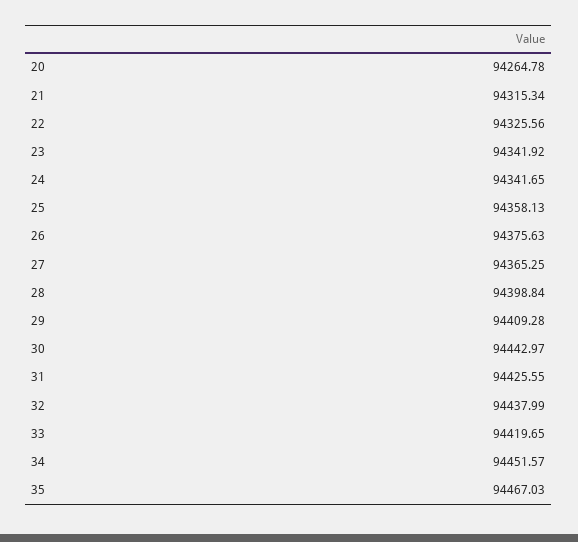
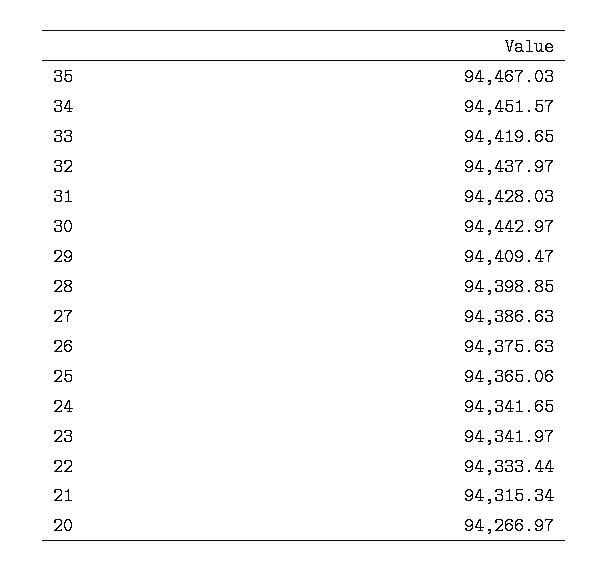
20: 94264.78 -> 94266.97
22: 94325.56 -> 94333.44
23: 94341.92 -> 94341.97
25: 94358.13 -> 94365.06
27: 94365.25 -> 94386.63
28: 94398.84 -> 94398.85
29: 94409.28 -> 94409.47
31: 94425.55 -> 94428.03
32: 94437.99 -> 94437.97

